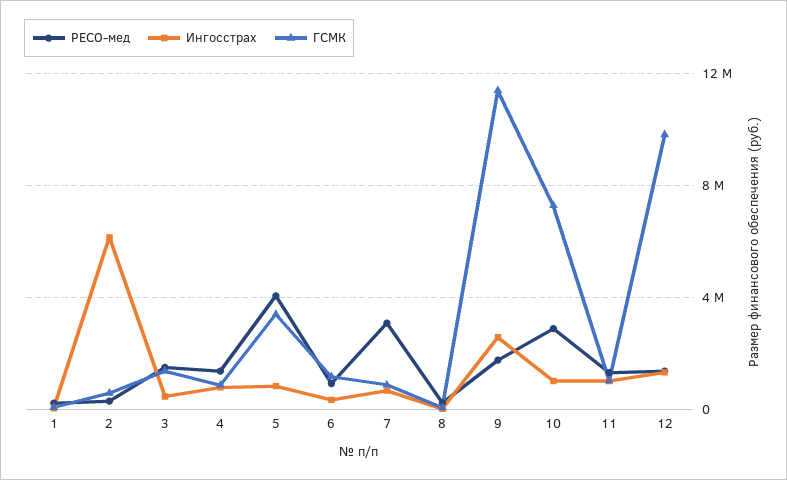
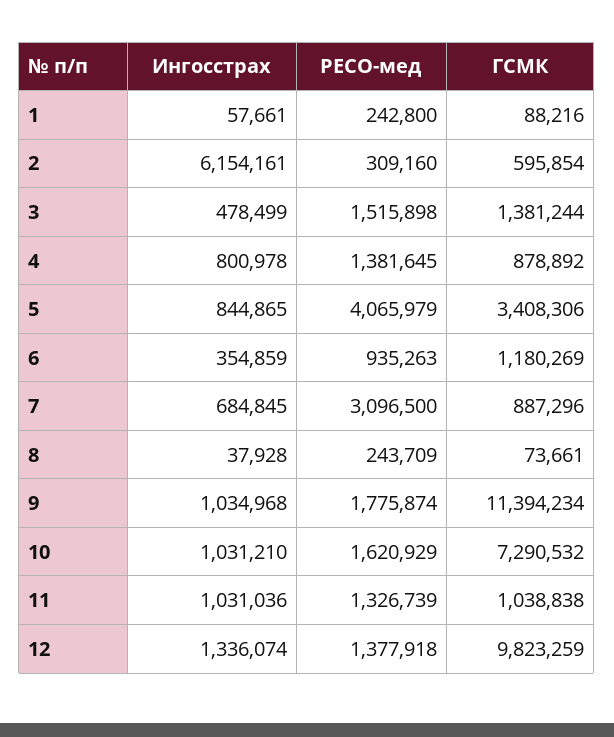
Ингосстрах, 9: 2500000 -> 1034968
РЕСО-мед, 10: 3000000 -> 1620929

